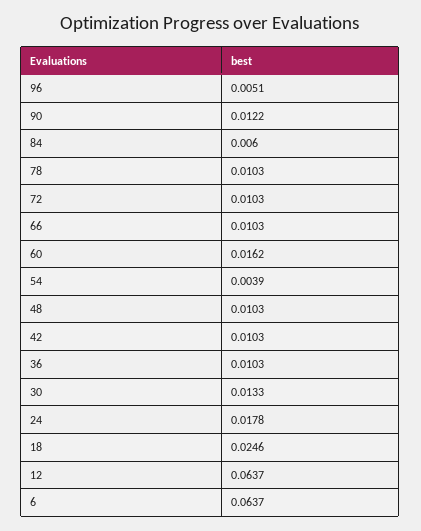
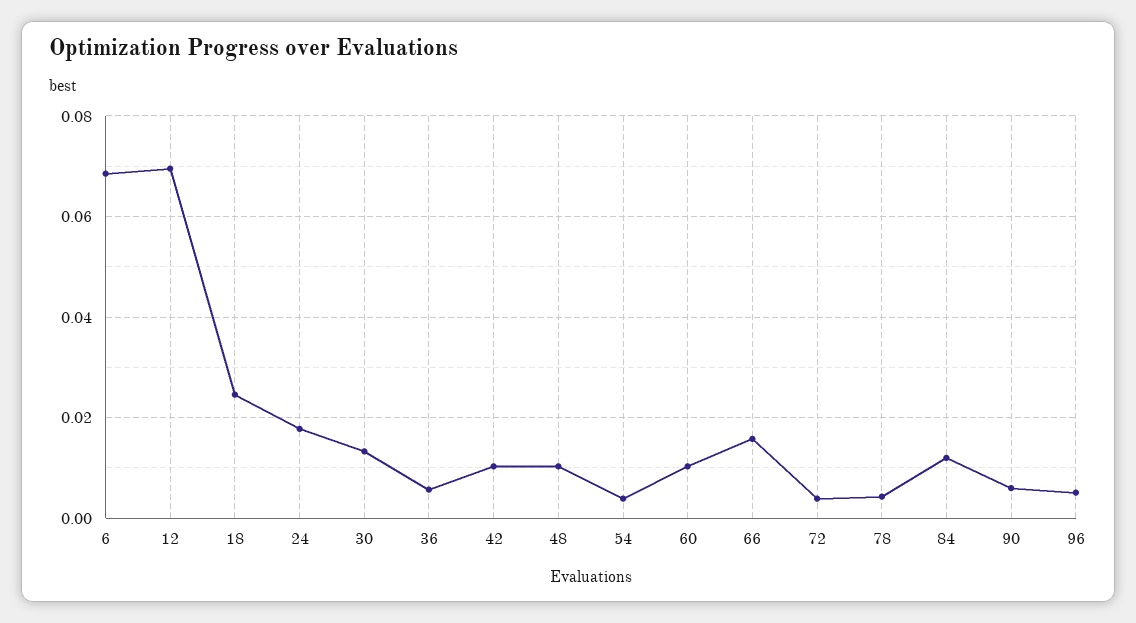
90: 0.0122 -> 0.006
84: 0.006 -> 0.012
78: 0.0103 -> 0.004
72: 0.0103 -> 0.004
66: 0.0103 -> 0.016
60: 0.0162 -> 0.01
36: 0.0103 -> 0.006
12: 0.0637 -> 0.07
6: 0.0637 -> 0.068

